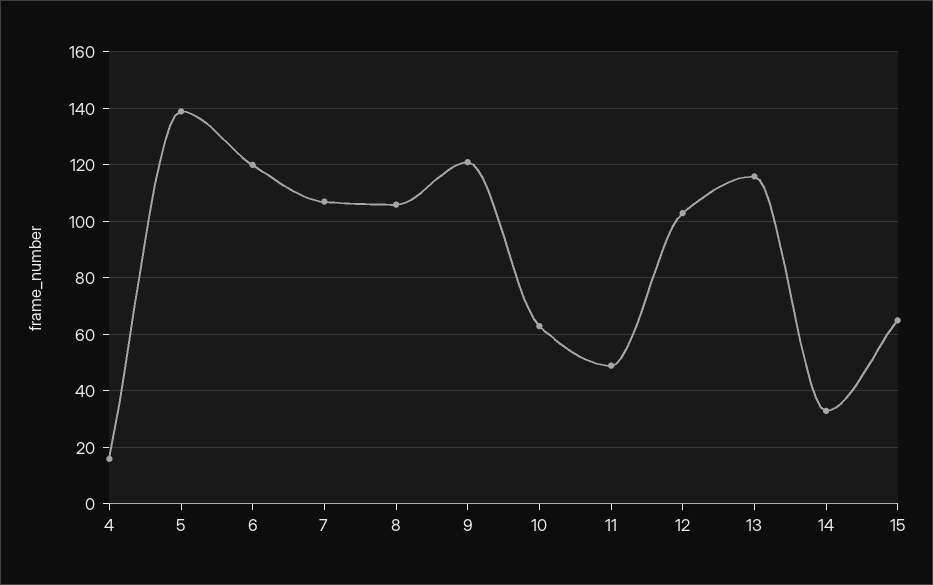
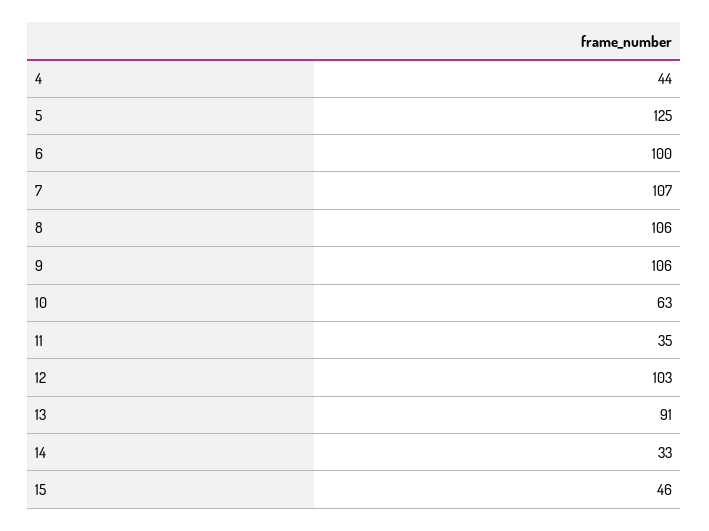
4: 15 -> 44
5: 140 -> 125
6: 120 -> 100
9: 120 -> 106
11: 50 -> 35
13: 115 -> 91
15: 65 -> 46

